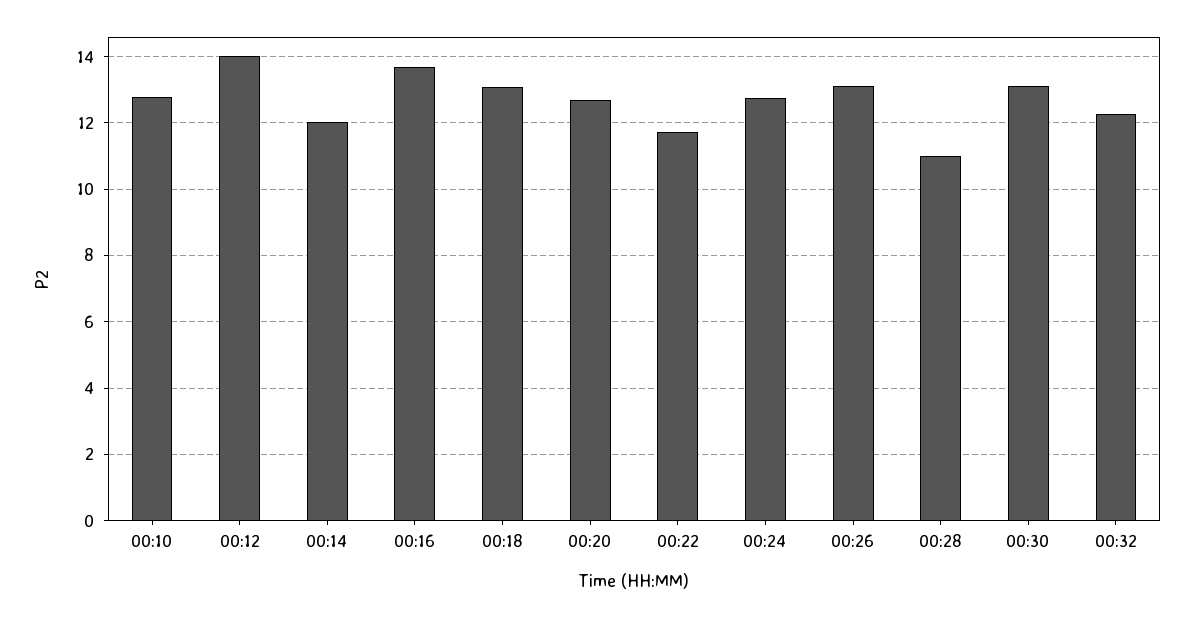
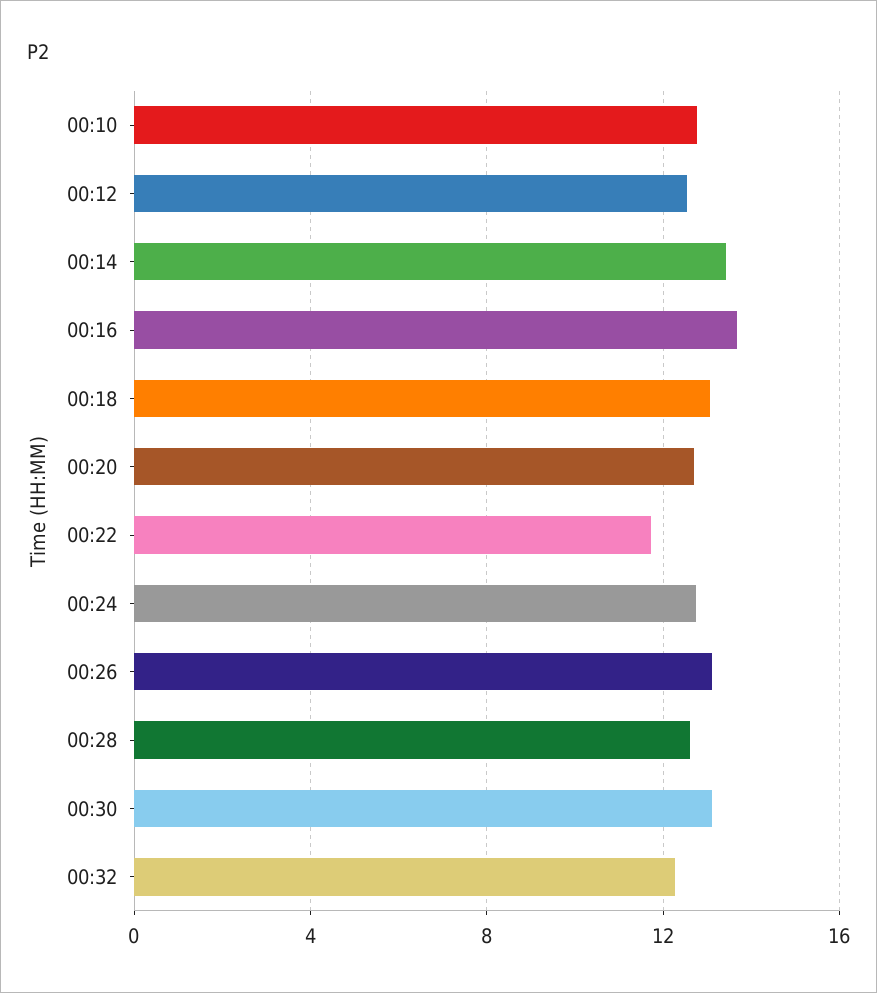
00:12: 14 -> 12.5
00:14: 12 -> 13.5
00:28: 11 -> 12.5

